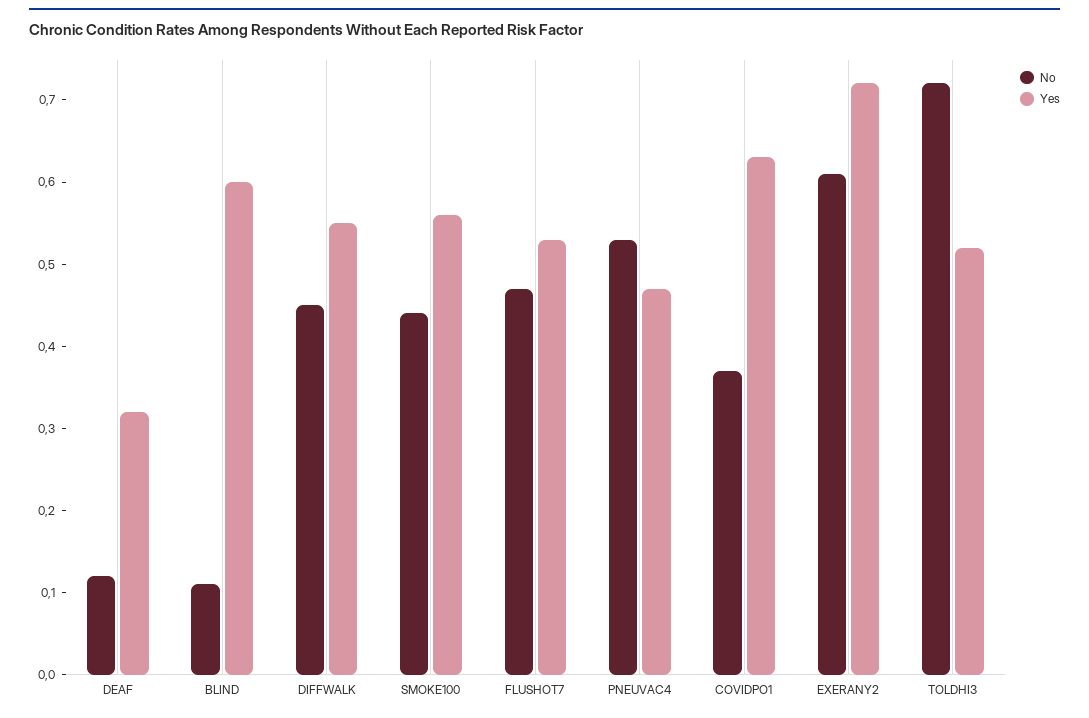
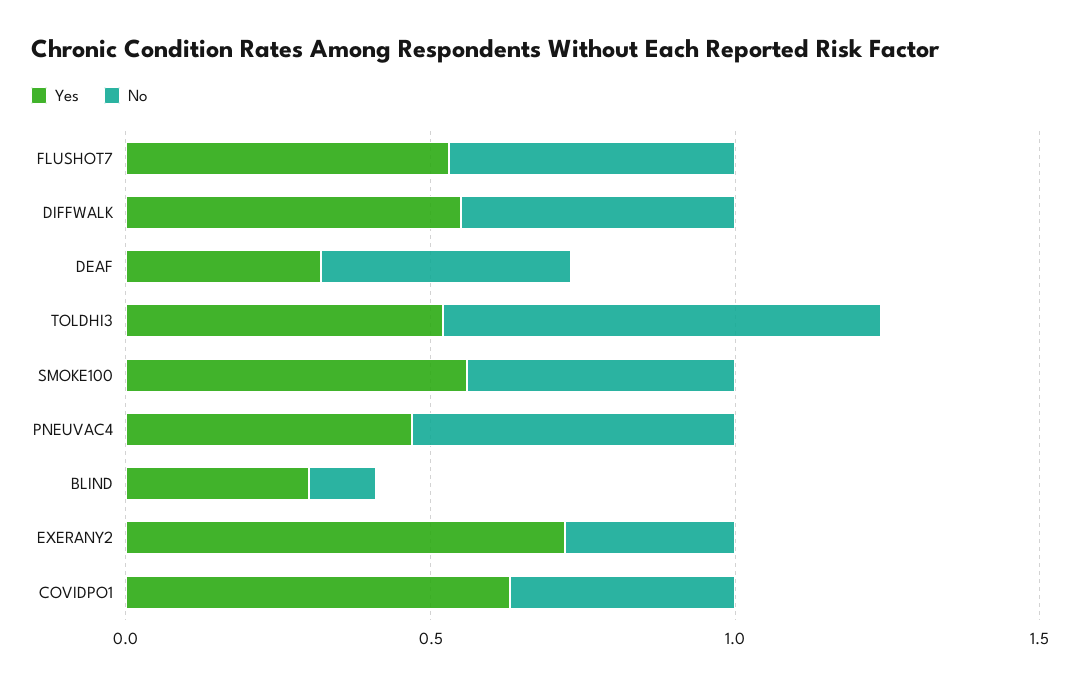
No, DEAF: 0.12 -> 0.4
Yes, BLIND: 0.6 -> 0.3
No, EXERANY2: 0.61 -> 0.3

